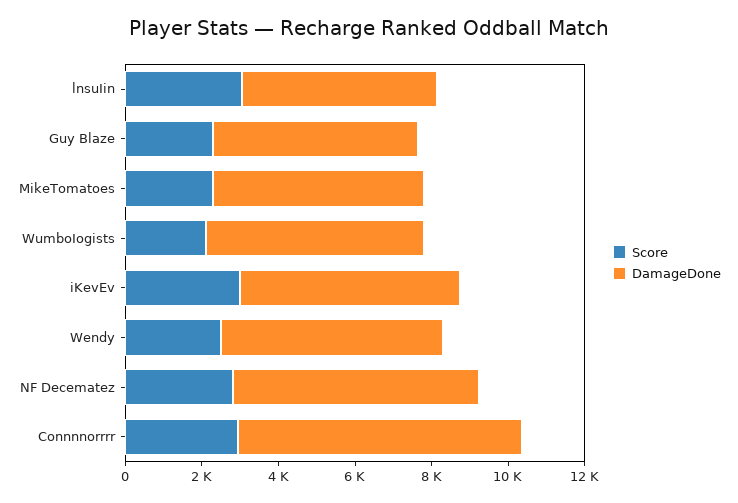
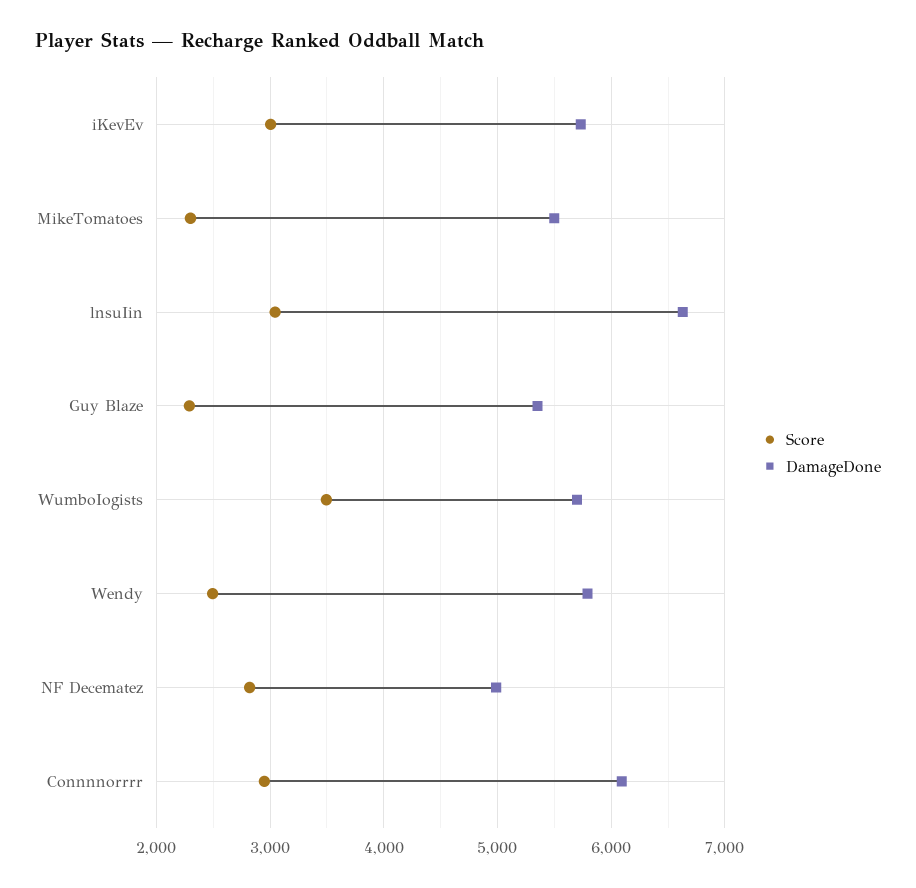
DamageDone, lnsuIin: 5000 -> 6600
Score, WumboIogists: 2000 -> 3500
DamageDone, NF Decematez: 6500 -> 5000
DamageDone, Connnnorrrr: 7500 -> 6100

